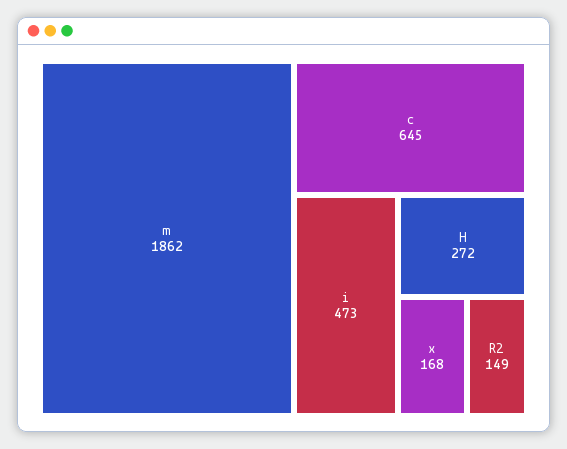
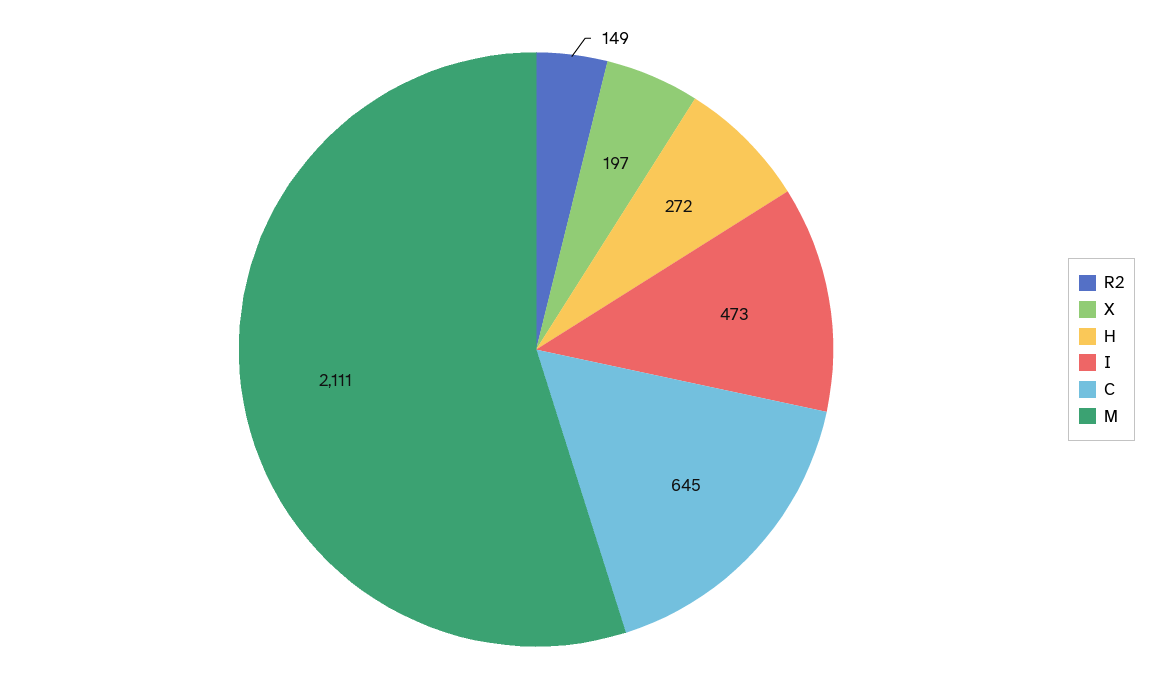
m: 1862 -> 2111
x: 168 -> 197

